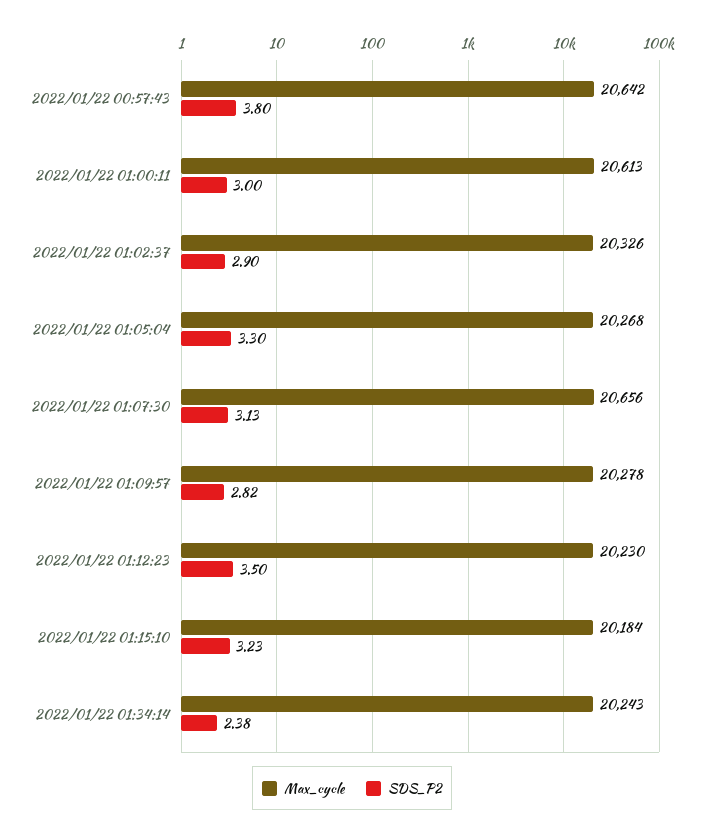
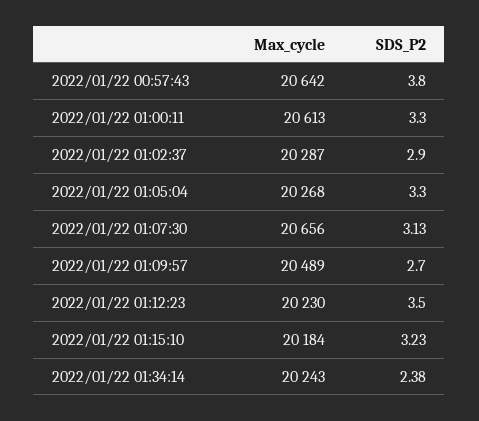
SDS_P2, 2022/01/22 01:00:11: 3 -> 3.3
Max_cycle, 2022/01/22 01:02:37: 20326 -> 20287
Max_cycle, 2022/01/22 01:09:57: 20278 -> 20489
SDS_P2, 2022/01/22 01:09:57: 2.82 -> 2.7

